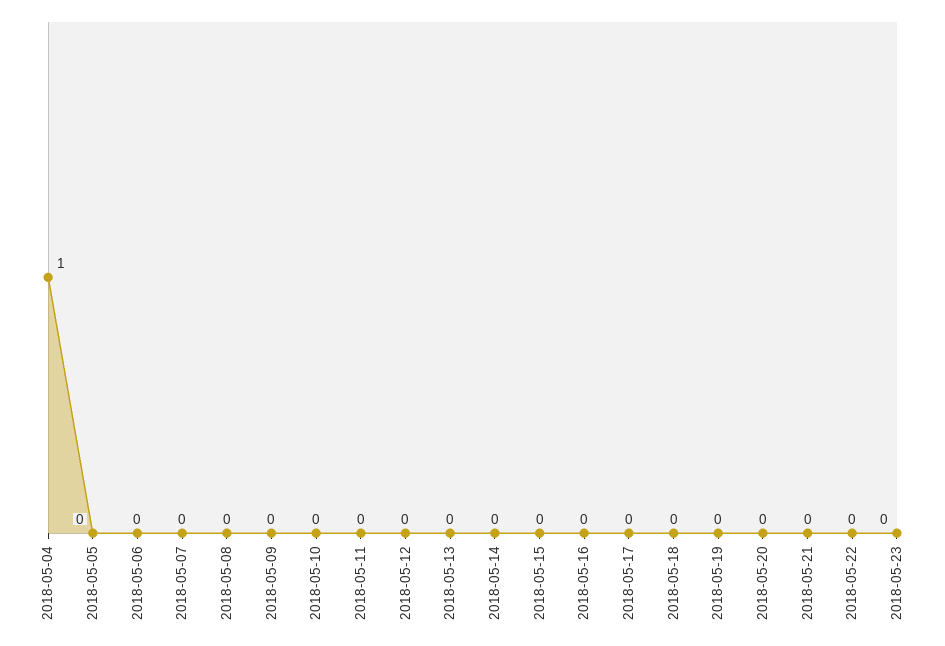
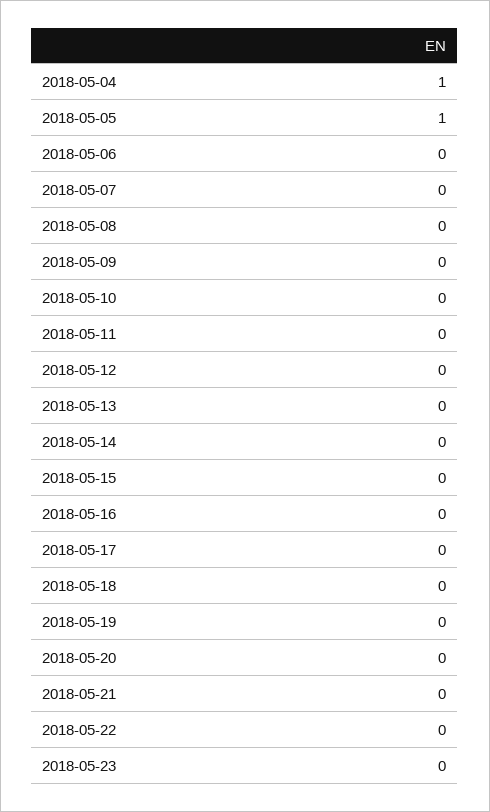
2018-05-05: 0 -> 1

